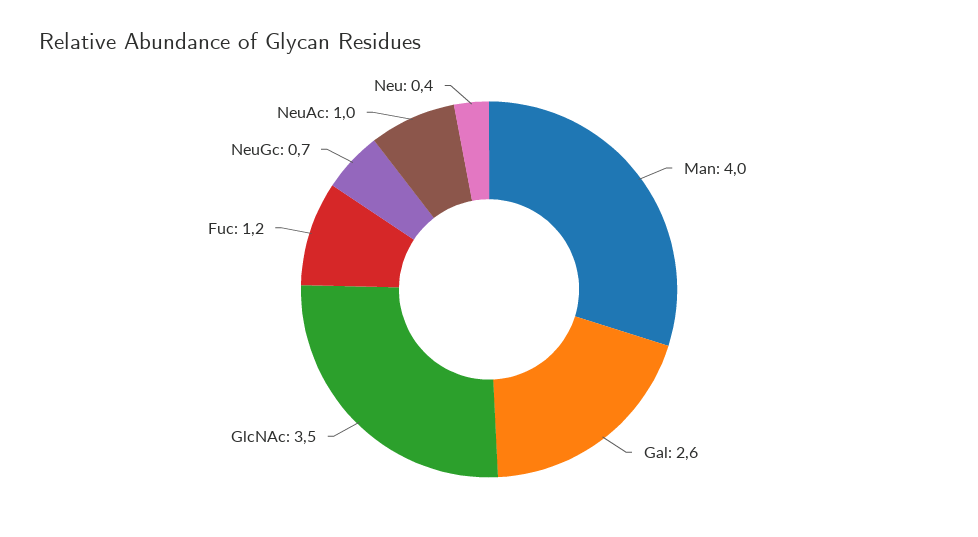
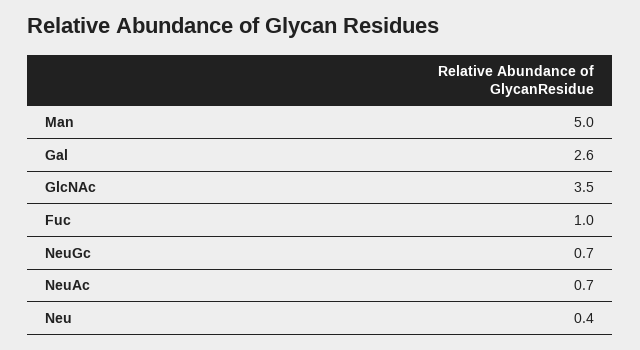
Man: 4 -> 5
Fuc: 1.2 -> 1
NeuAc: 1 -> 0.7

